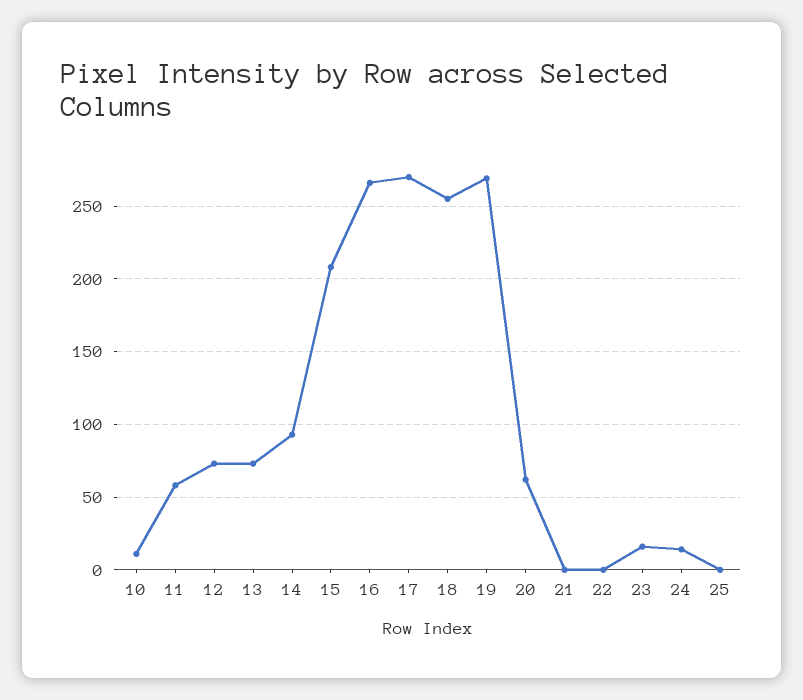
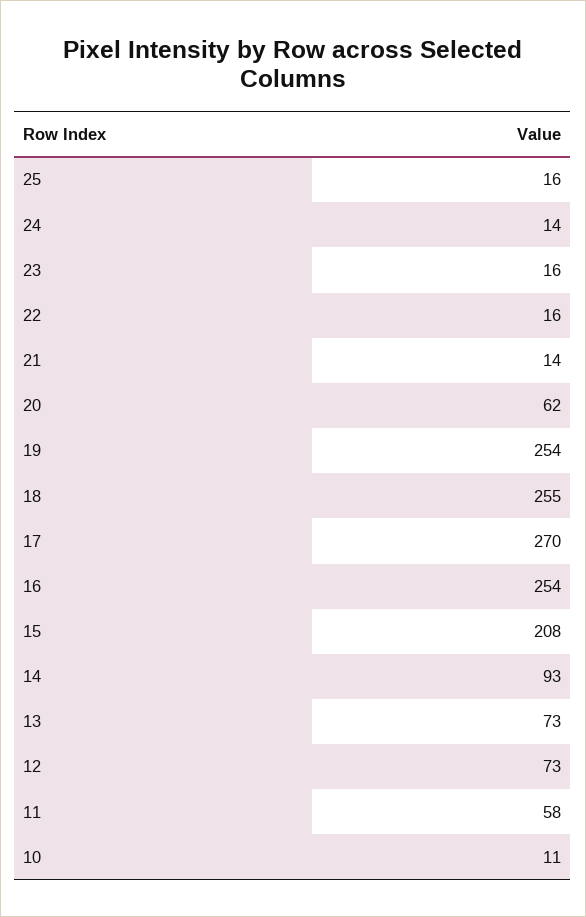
16: 265 -> 254
19: 270 -> 254
21: 0 -> 14
22: 0 -> 16
25: 0 -> 16

